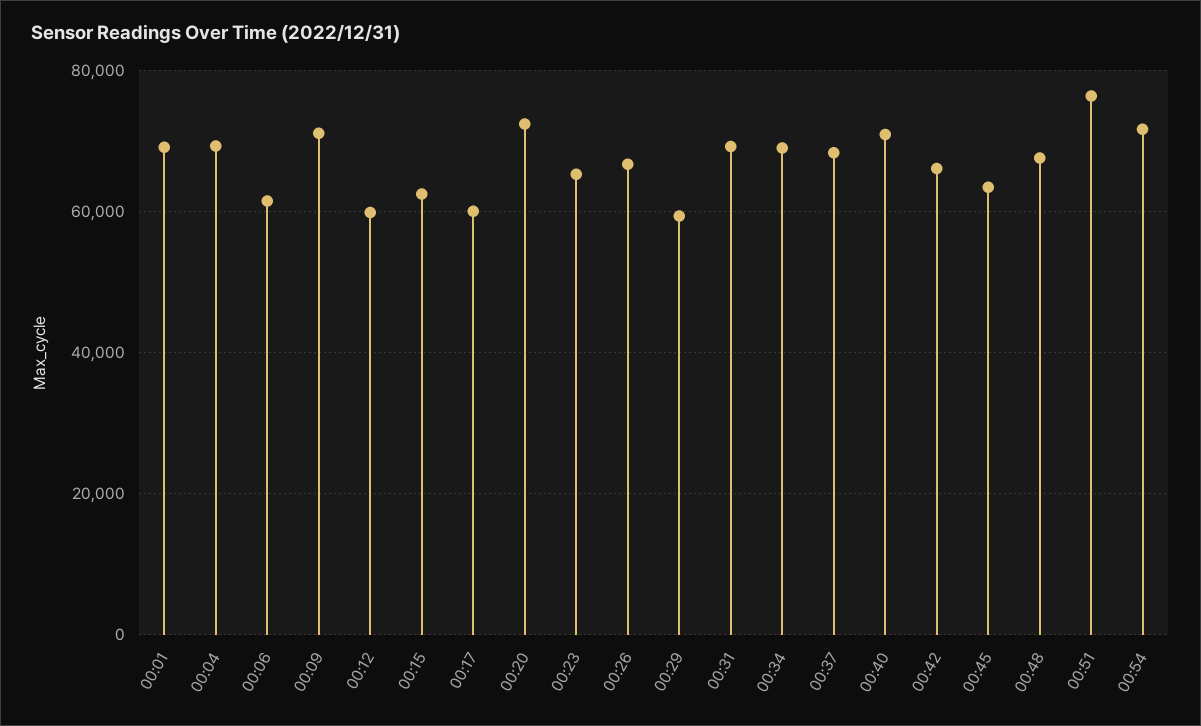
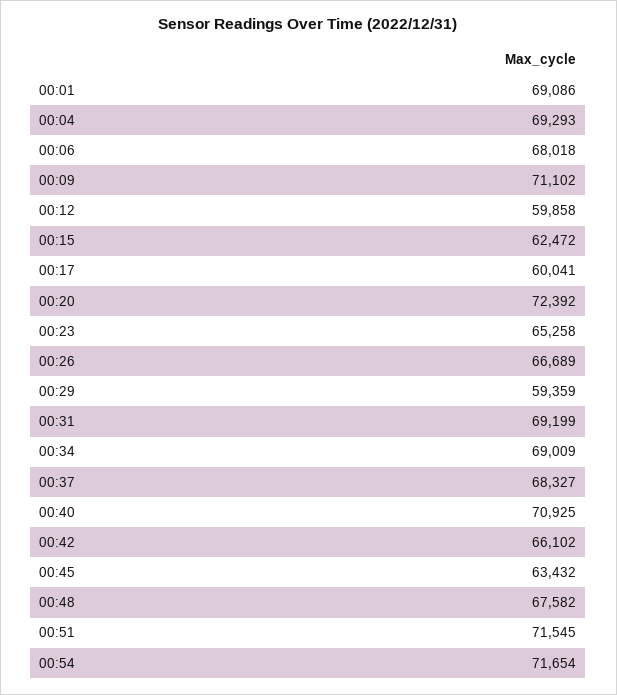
00:06: 62000 -> 68018
00:51: 76000 -> 71545

